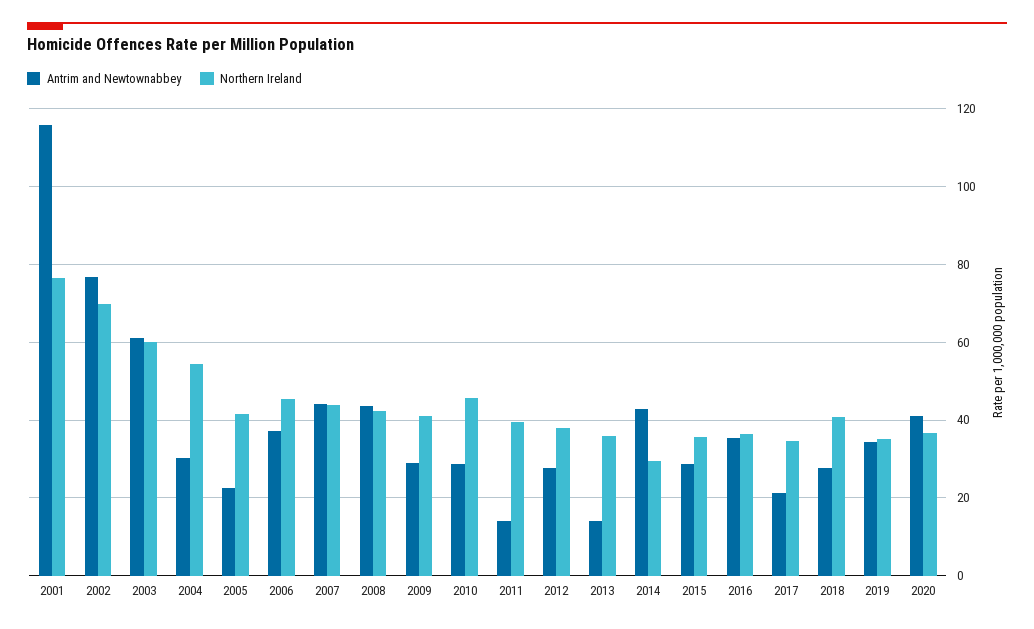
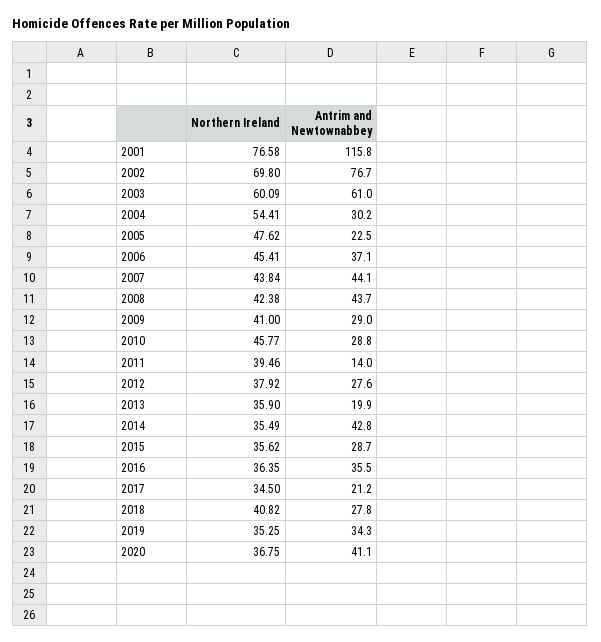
Northern Ireland, 2005: 42 -> 47.62
Antrim and Newtownabbey, 2013: 14 -> 19.9
Northern Ireland, 2014: 30 -> 35.49

